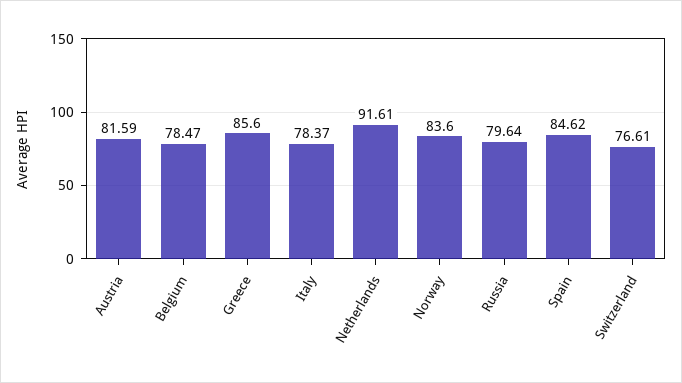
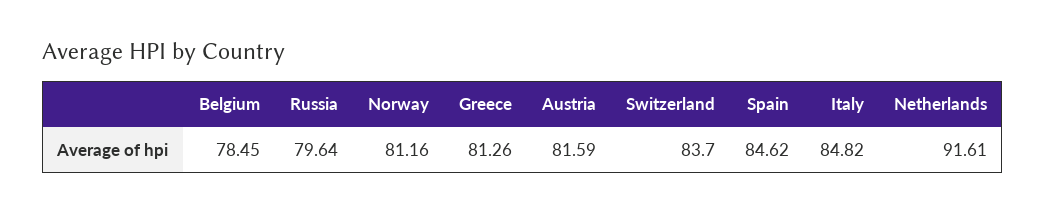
Belgium: 78.47 -> 78.45
Greece: 85.6 -> 81.26
Italy: 78.37 -> 84.82
Norway: 83.6 -> 81.16
Switzerland: 76.61 -> 83.7

